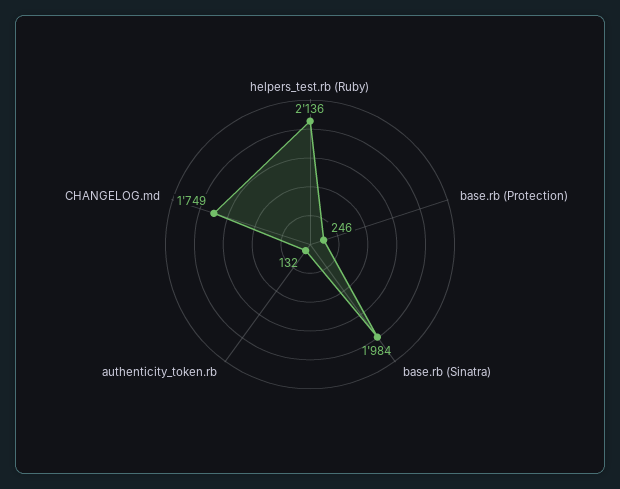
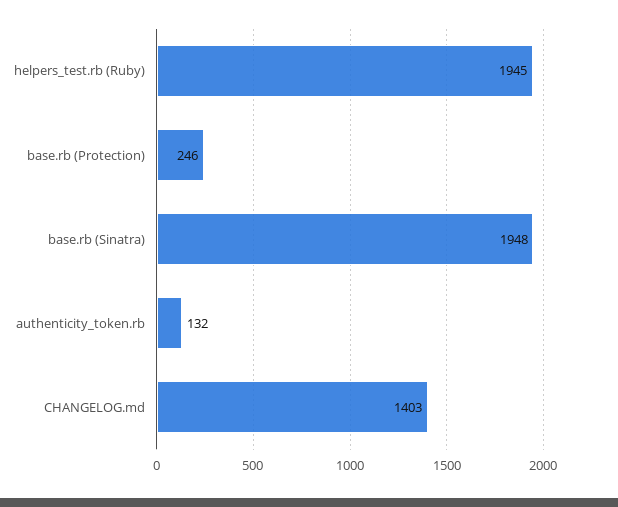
helpers_test.rb (Ruby): 2136 -> 1945
base.rb (Sinatra): 1984 -> 1948
CHANGELOG.md: 1749 -> 1403

